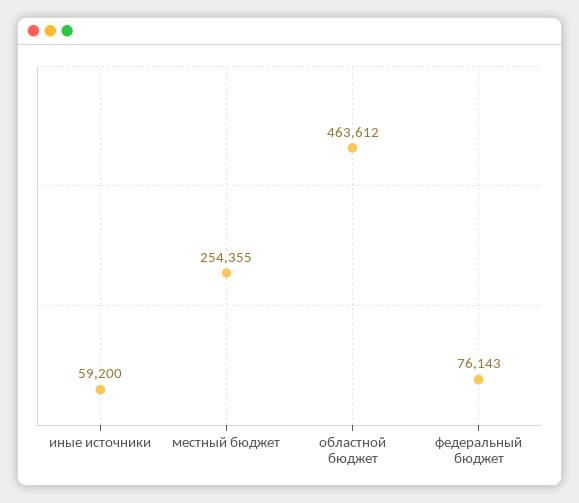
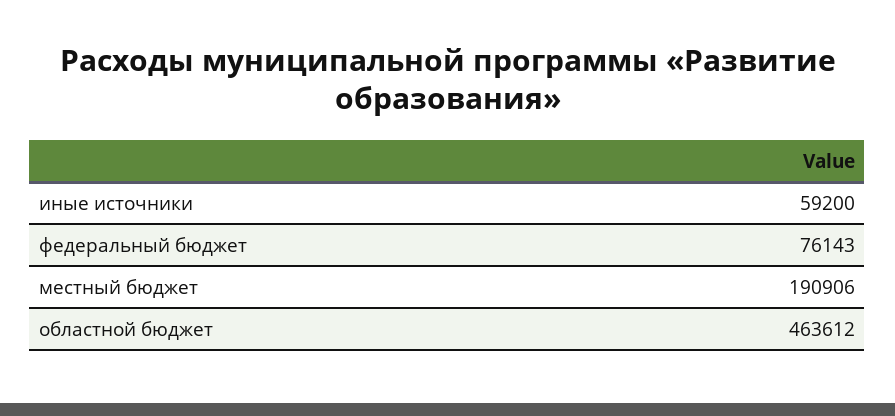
местный бюджет: 254355 -> 190906

